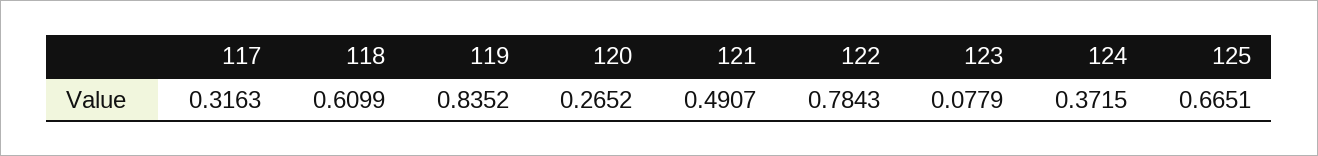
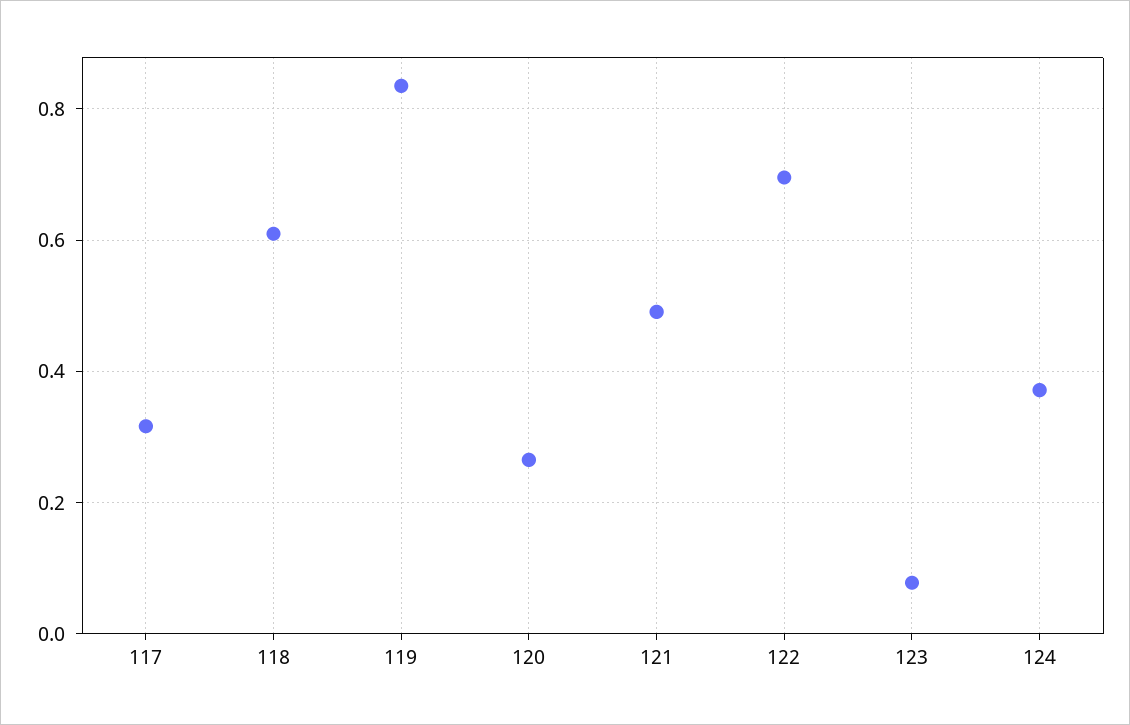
122: 0.7843 -> 0.7
125: 0.6651 -> none

